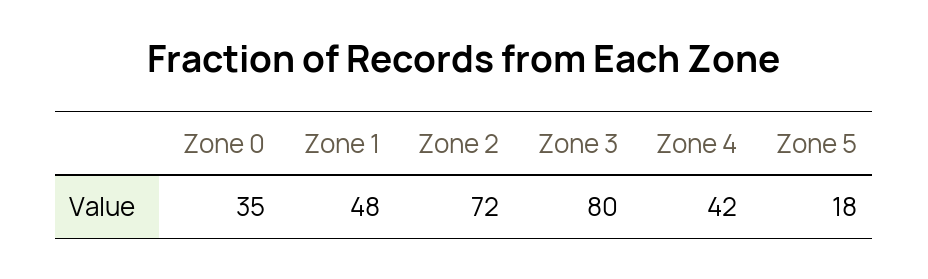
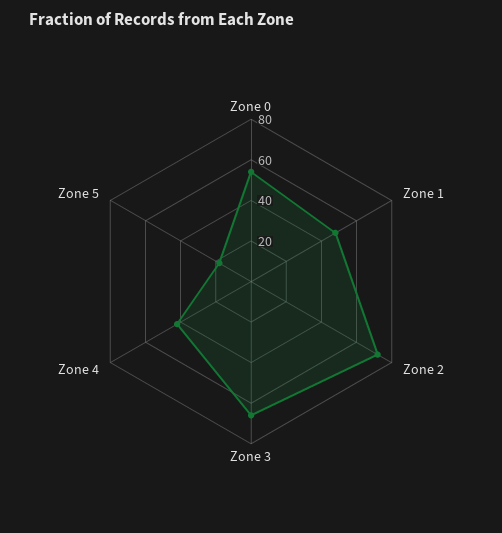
Zone 0: 35 -> 55
Zone 3: 80 -> 65

